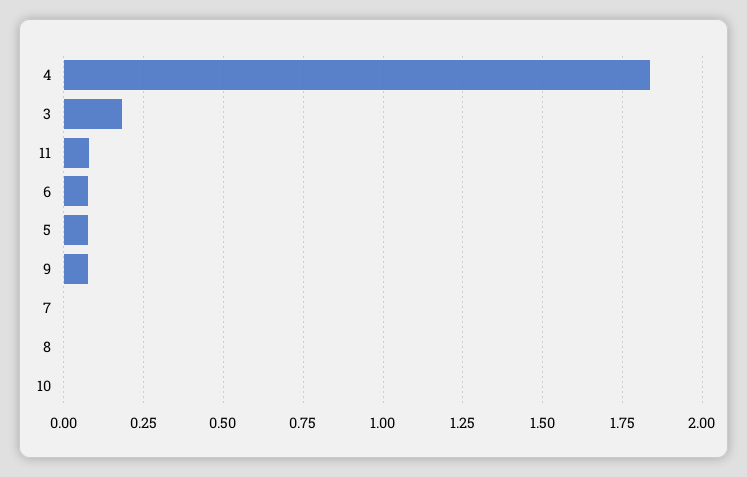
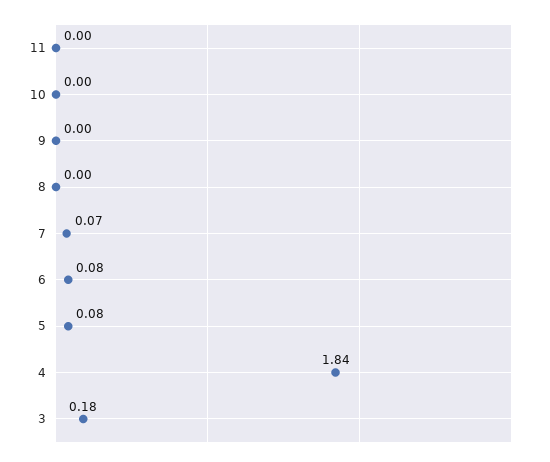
11: 0.075 -> 0
9: 0.075 -> 0
7: 0 -> 0.07

